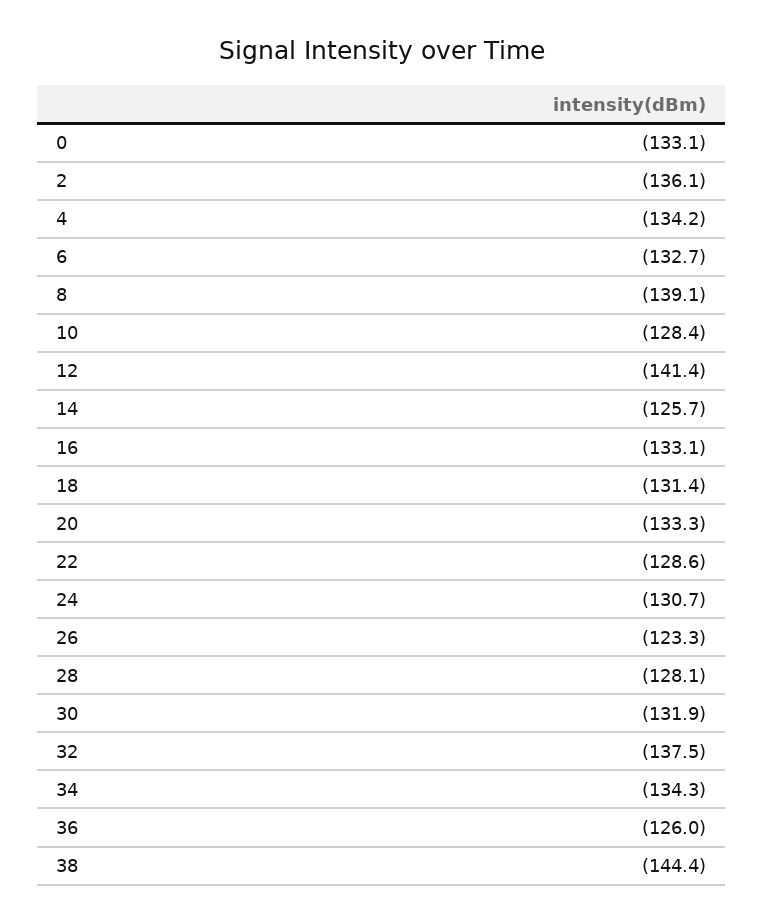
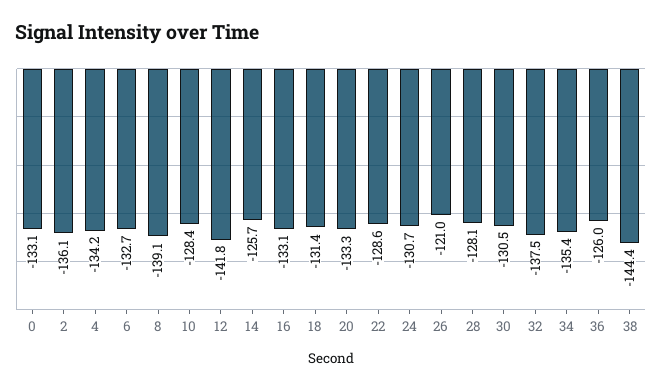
12: -141.4 -> -141.8
26: -123.3 -> -121
30: -131.9 -> -130.5
34: -134.3 -> -135.4

